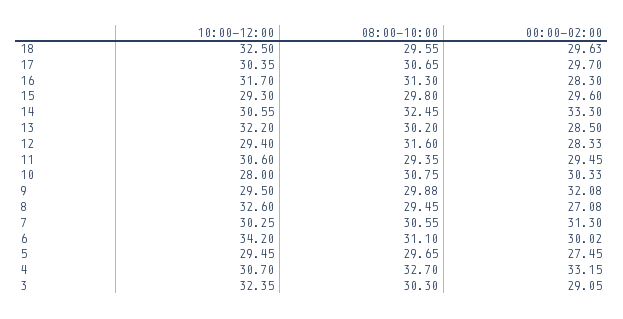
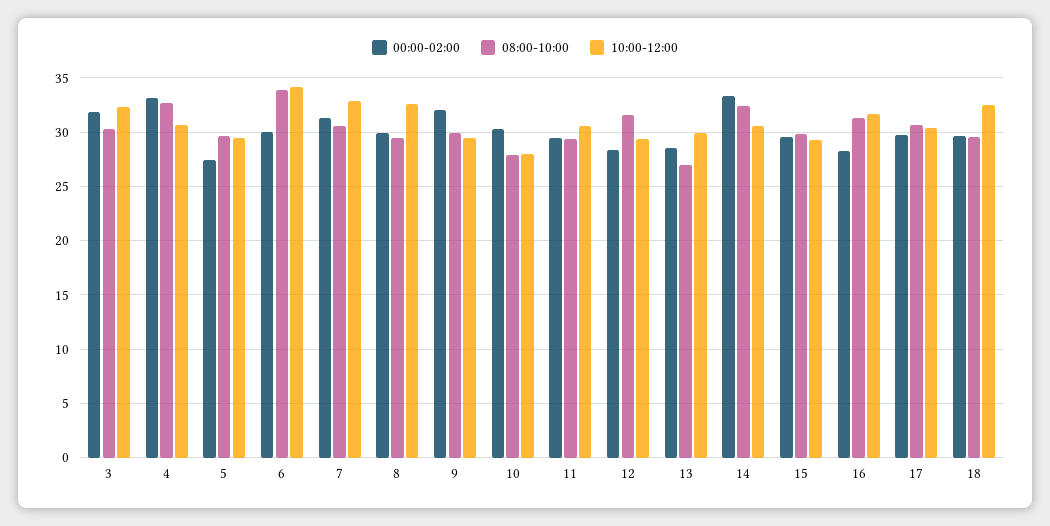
10:00-12:00, 13: 32.2 -> 30
08:00-10:00, 13: 30.2 -> 27
08:00-10:00, 10: 30.75 -> 28
00:00-02:00, 8: 27.08 -> 30
10:00-12:00, 7: 30.25 -> 33
08:00-10:00, 6: 31.1 -> 34
00:00-02:00, 3: 29.05 -> 32

